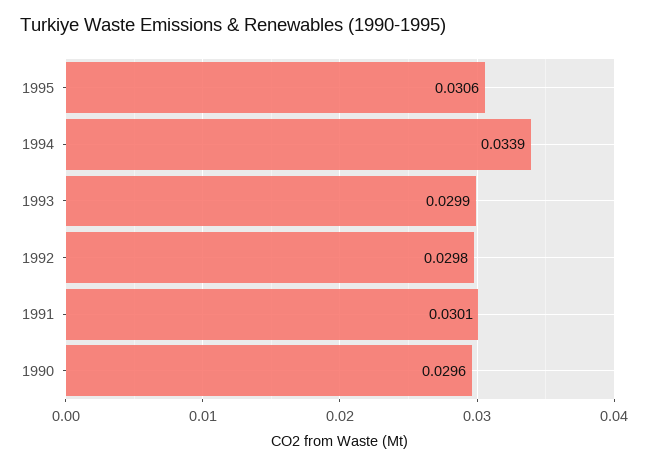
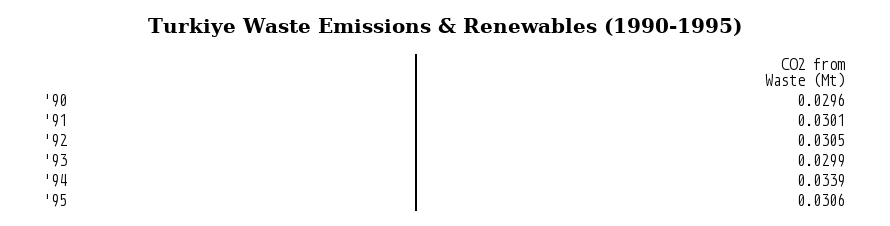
1992: 0.0298 -> 0.0305

